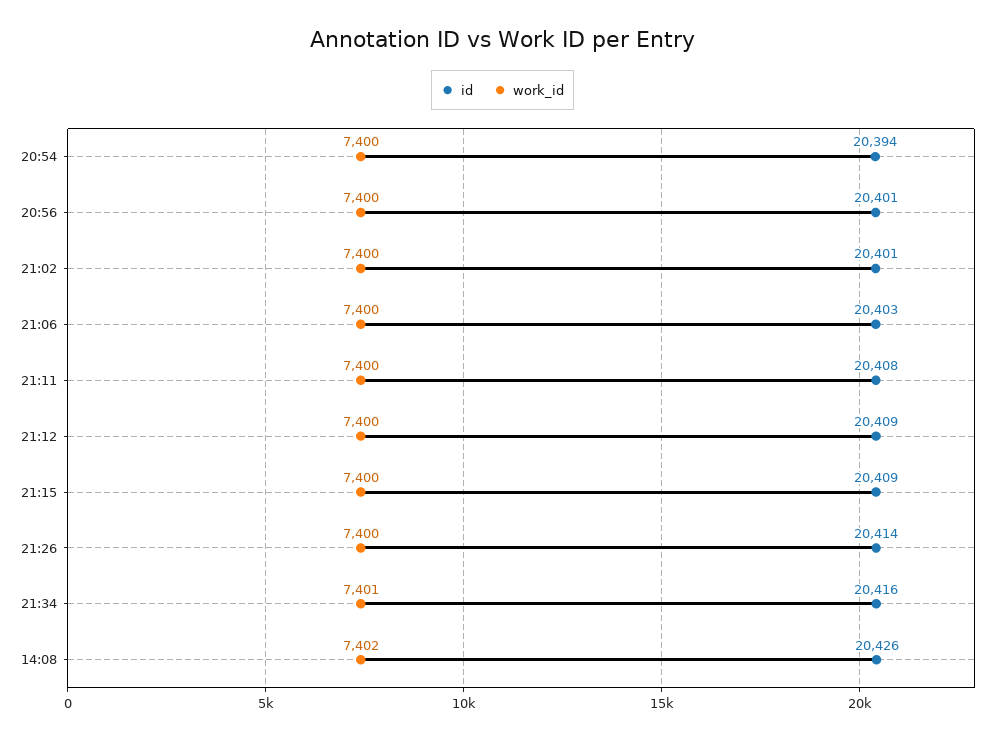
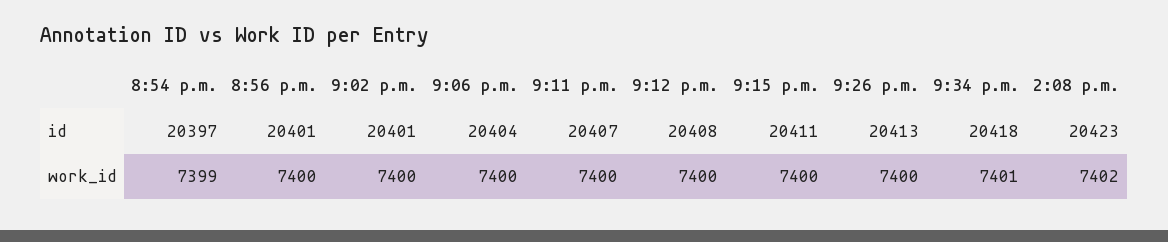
id, 20:54: 20394 -> 20397
work_id, 20:54: 7400 -> 7399
id, 21:06: 20403 -> 20404
id, 21:11: 20408 -> 20407
id, 21:12: 20409 -> 20408
id, 21:15: 20409 -> 20411
id, 21:26: 20414 -> 20413
id, 21:34: 20416 -> 20418
id, 14:08: 20426 -> 20423

